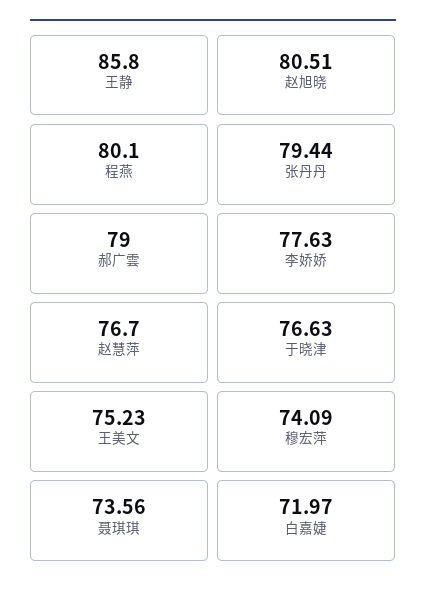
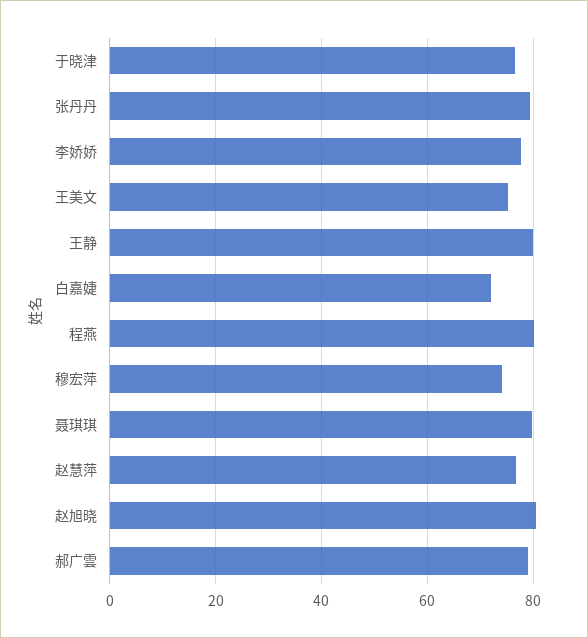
王静: 85.8 -> 80
聂琪琪: 73.56 -> 80

